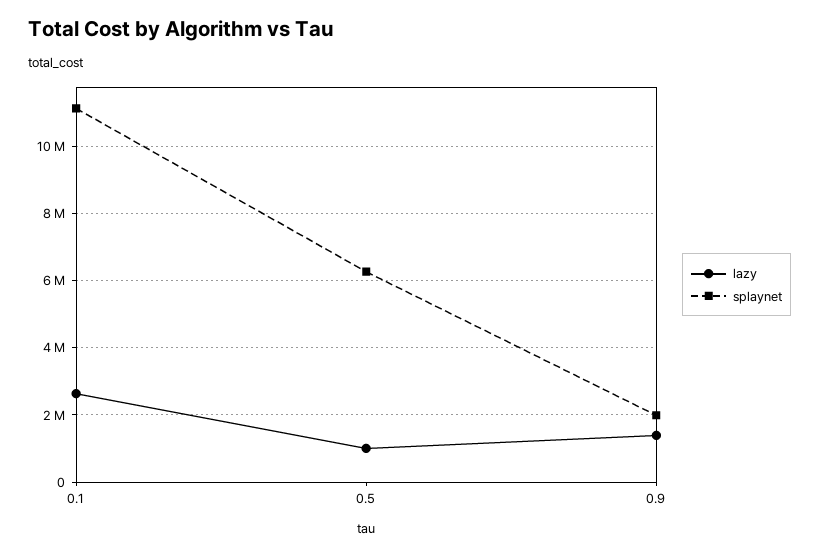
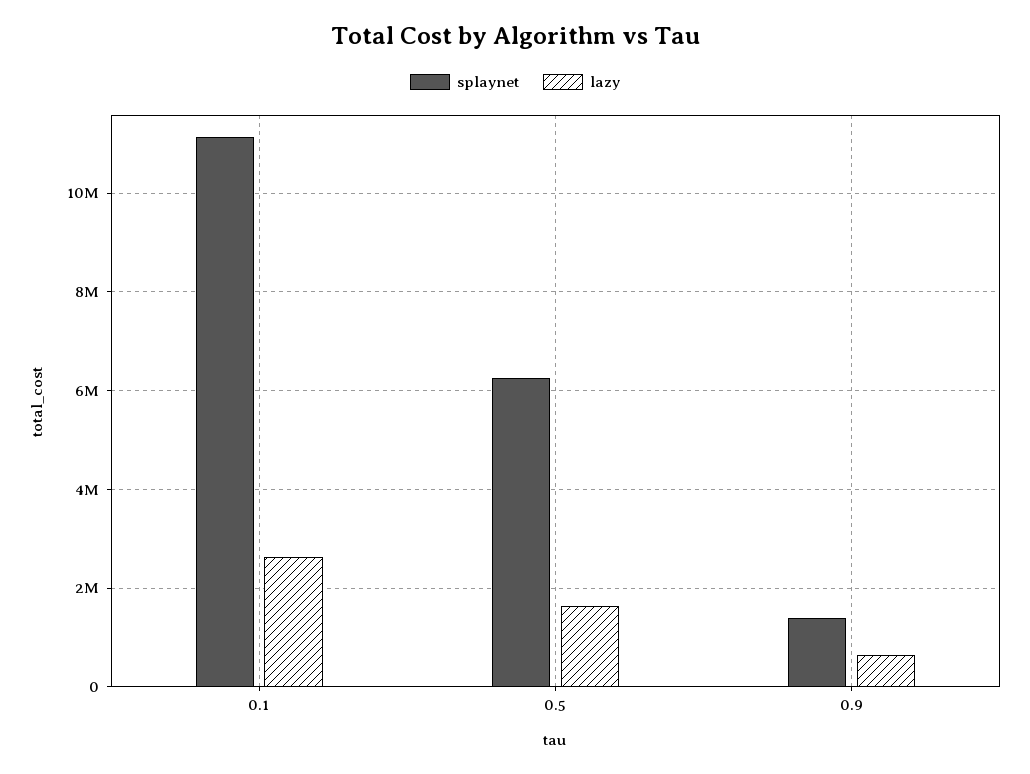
lazy, 0.5: 1000000 -> 1600000
lazy, 0.9: 1400000 -> 600000
splaynet, 0.9: 2000000 -> 1400000

